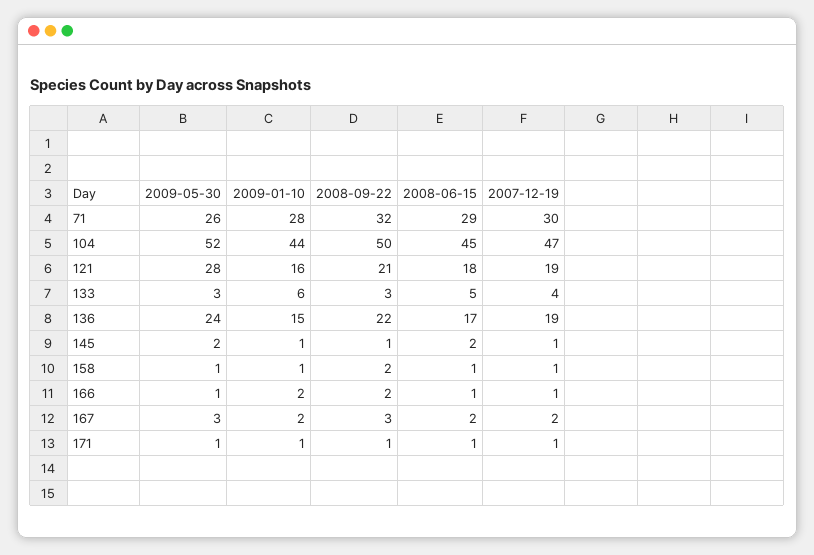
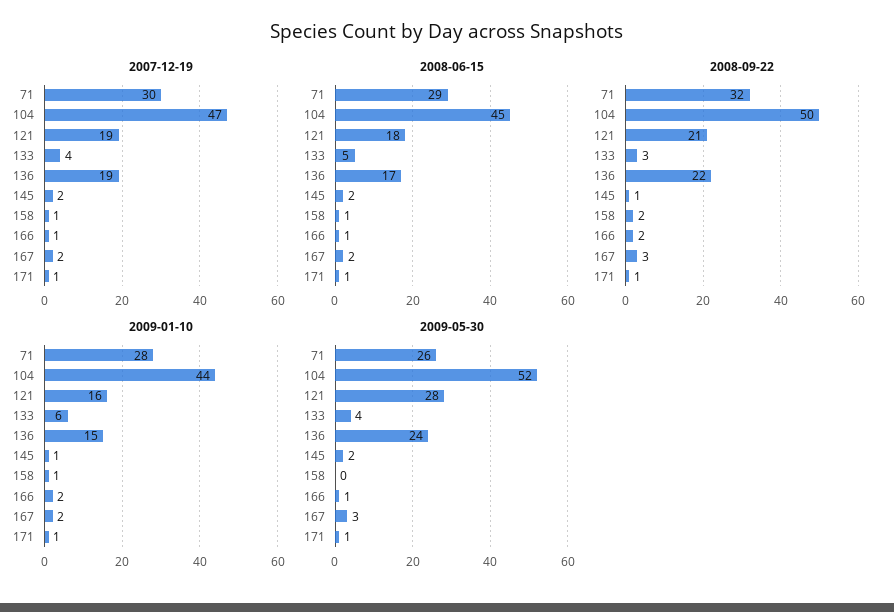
2009-05-30, 133: 3 -> 4
2007-12-19, 145: 1 -> 2
2009-05-30, 158: 1 -> 0

